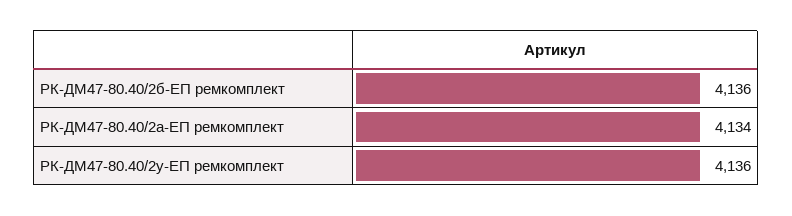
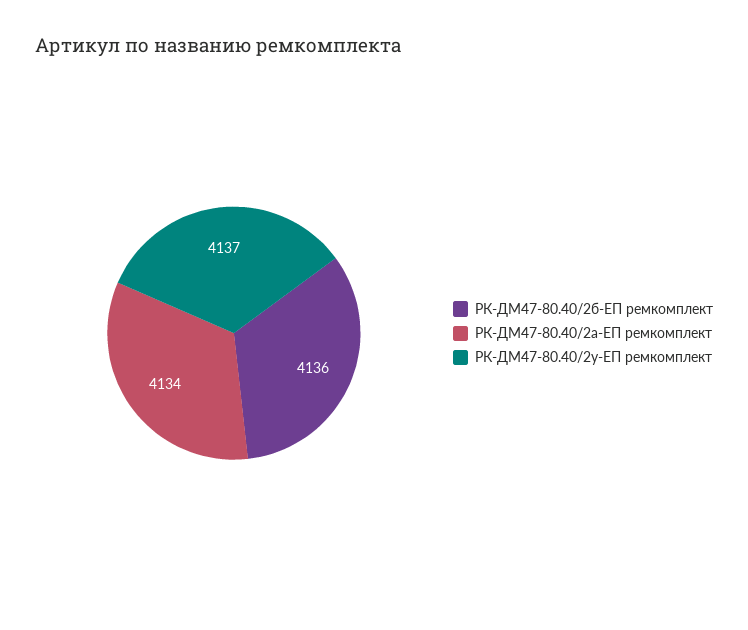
РК-ДМ47-80.40/2у-ЕП ремкомплект: 4136 -> 4137

